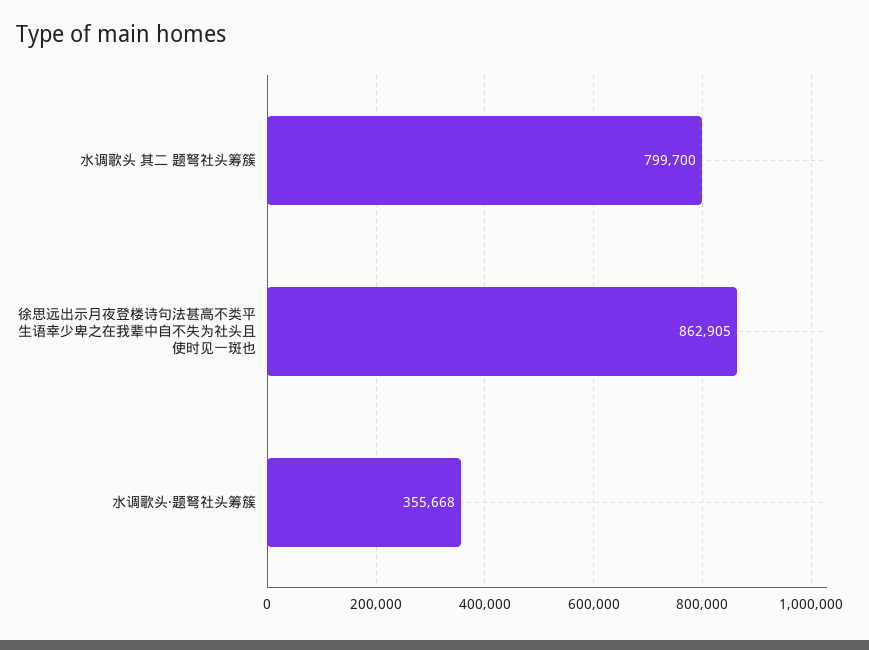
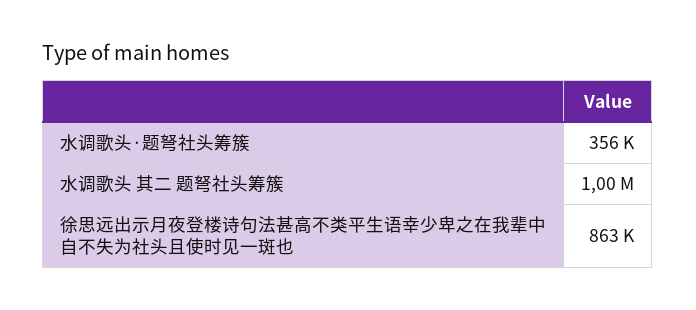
水调歌头 其二 题弩社头筹簇: 799700 -> 1000000

